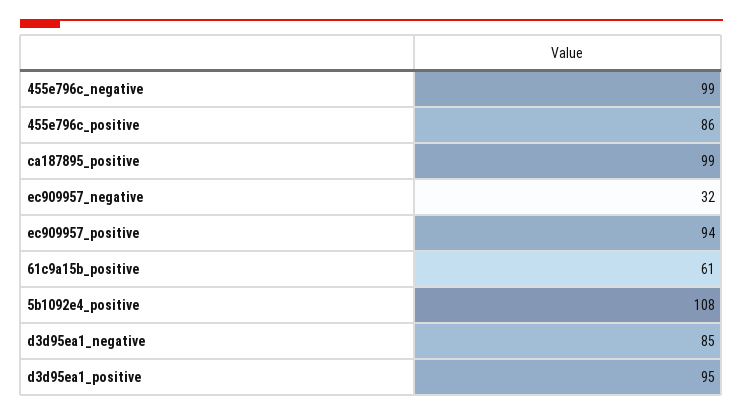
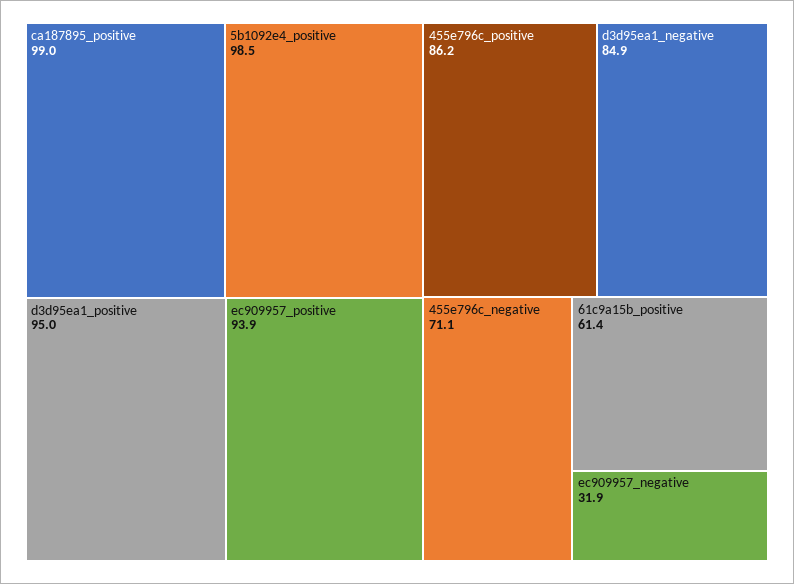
455e796c_negative: 99 -> 71.1
5b1092e4_positive: 108 -> 98.5

